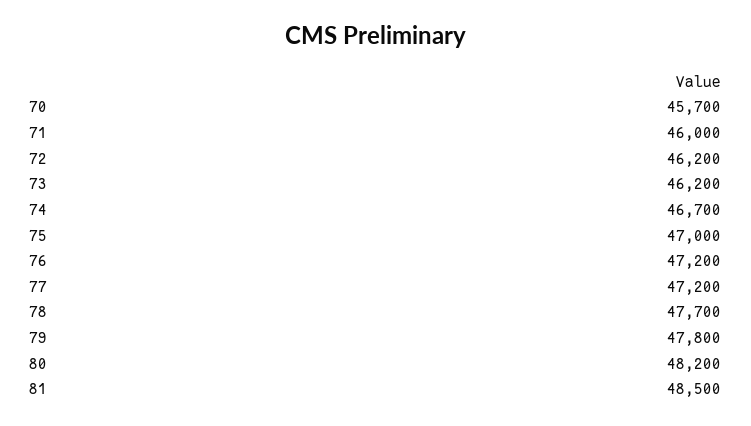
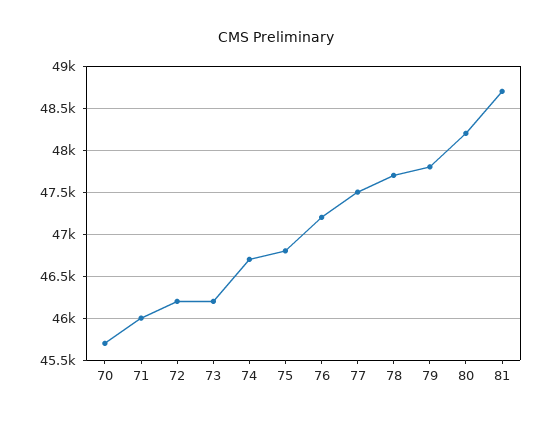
75: 47000 -> 46800
77: 47200 -> 47500
81: 48500 -> 48700

